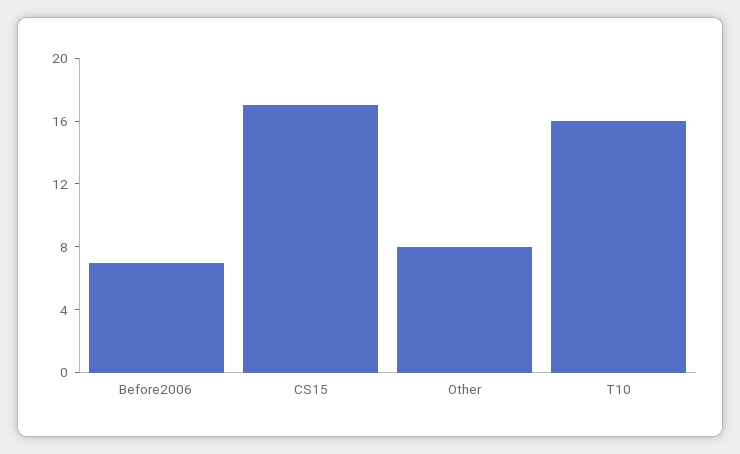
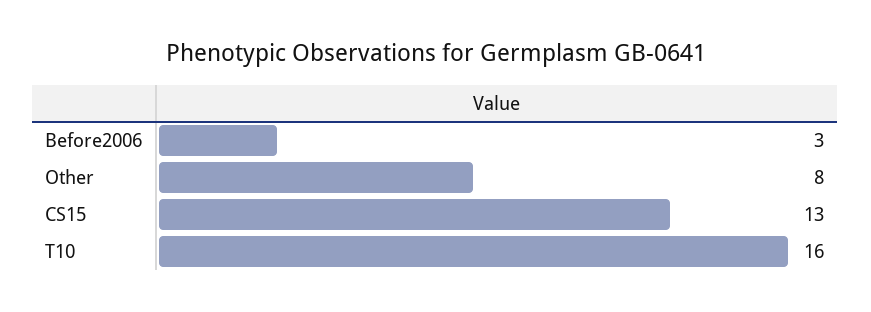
Before2006: 7 -> 3
CS15: 17 -> 13

